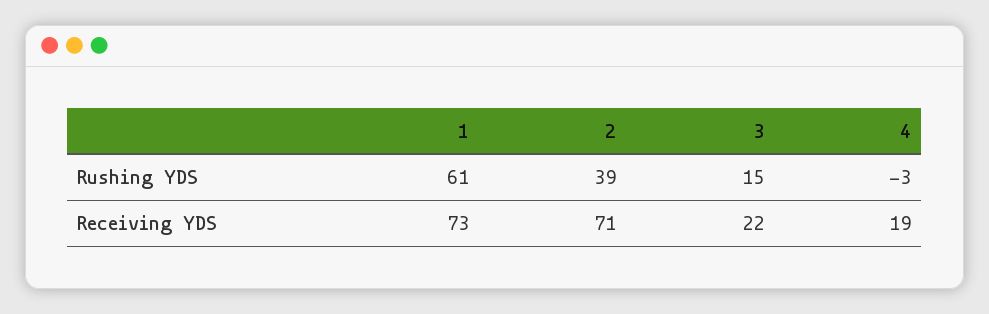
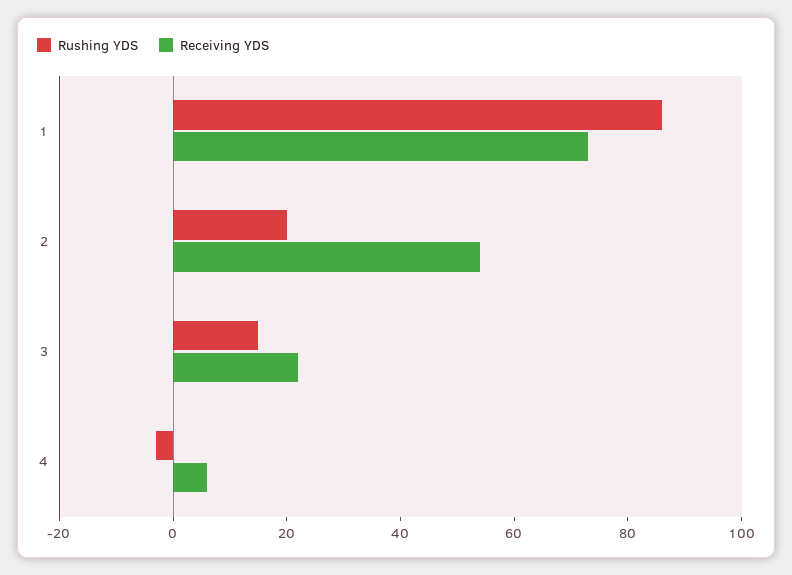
Rushing YDS, 1: 61 -> 85
Rushing YDS, 2: 39 -> 20
Receiving YDS, 2: 71 -> 55
Receiving YDS, 4: 19 -> 5

